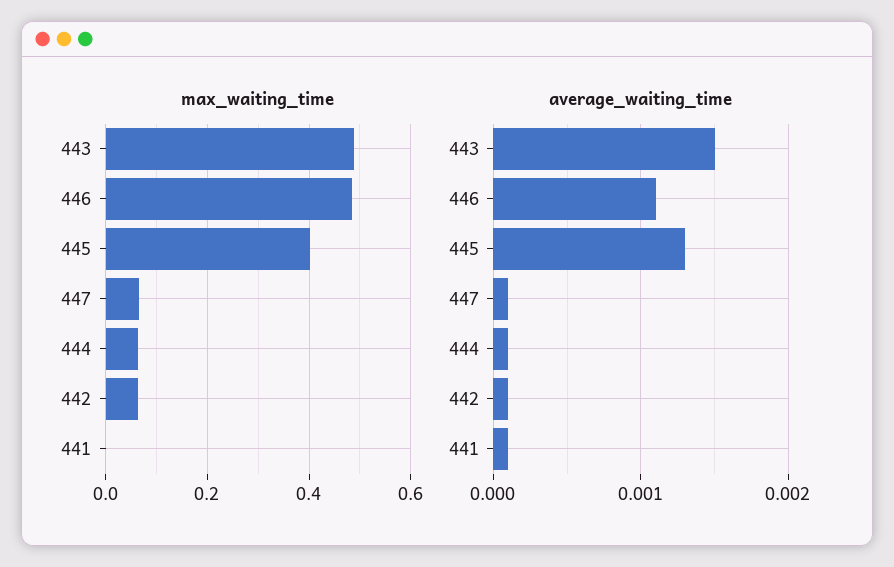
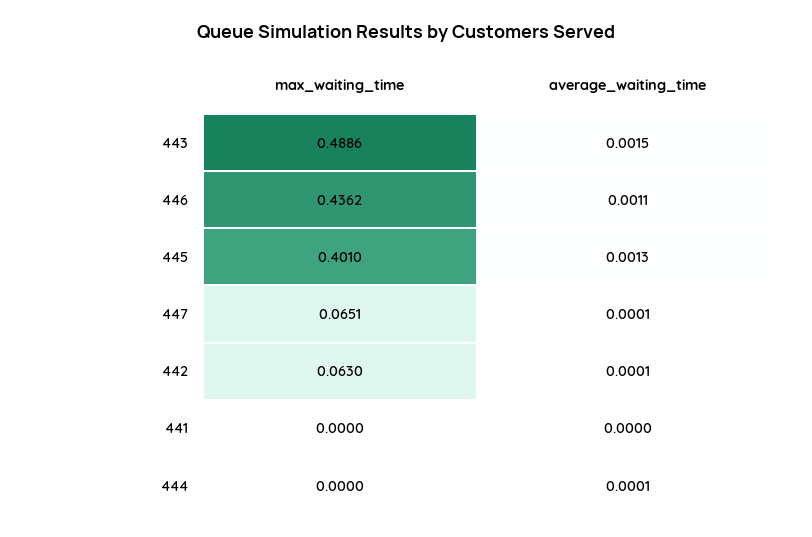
max_waiting_time, 446: 0.48 -> 0.4362
max_waiting_time, 444: 0.06 -> 0
average_waiting_time, 441: 0.0001 -> 0

